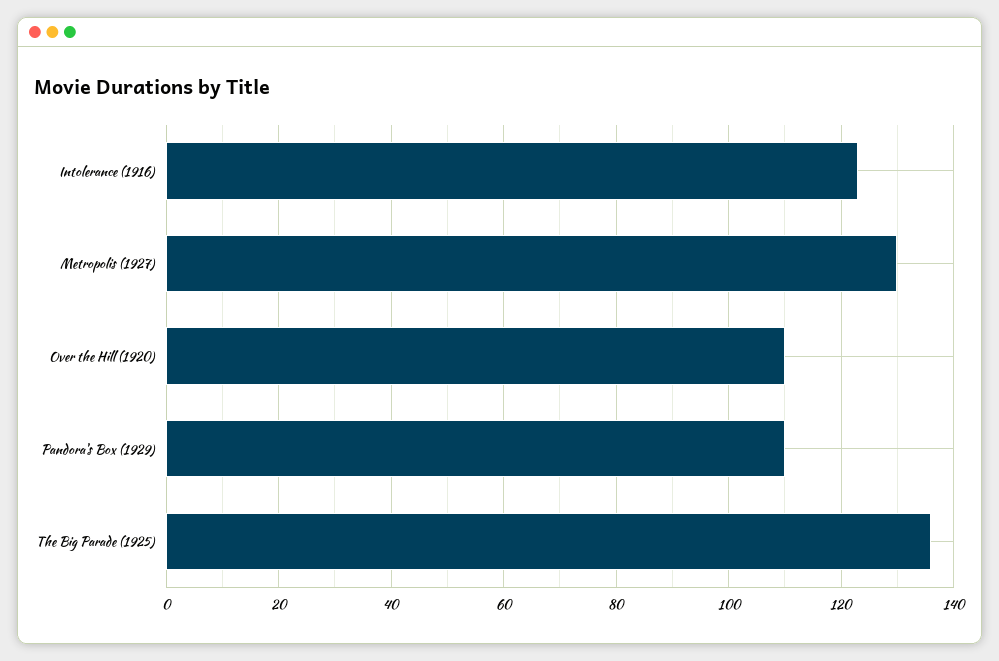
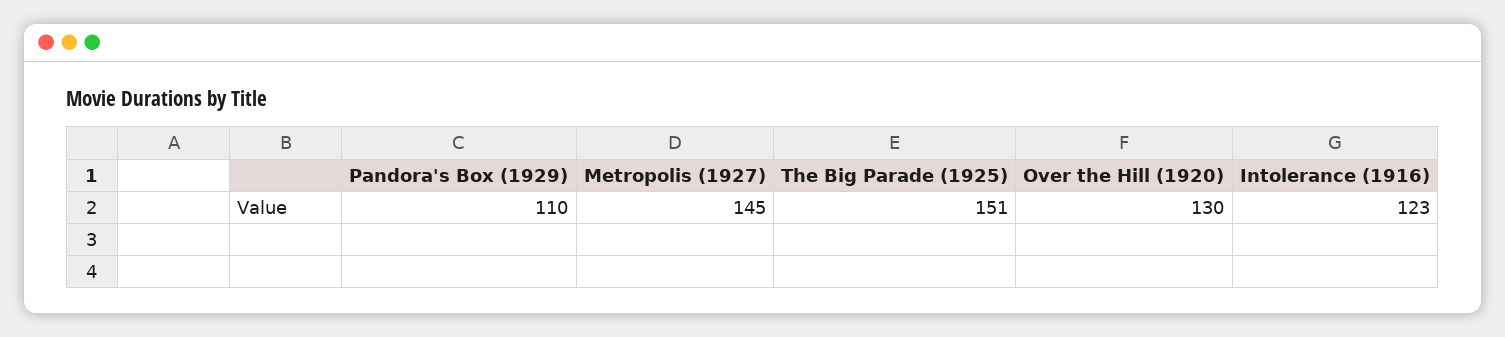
Metropolis (1927): 130 -> 145
Over the Hill (1920): 110 -> 130
The Big Parade (1925): 135 -> 151

